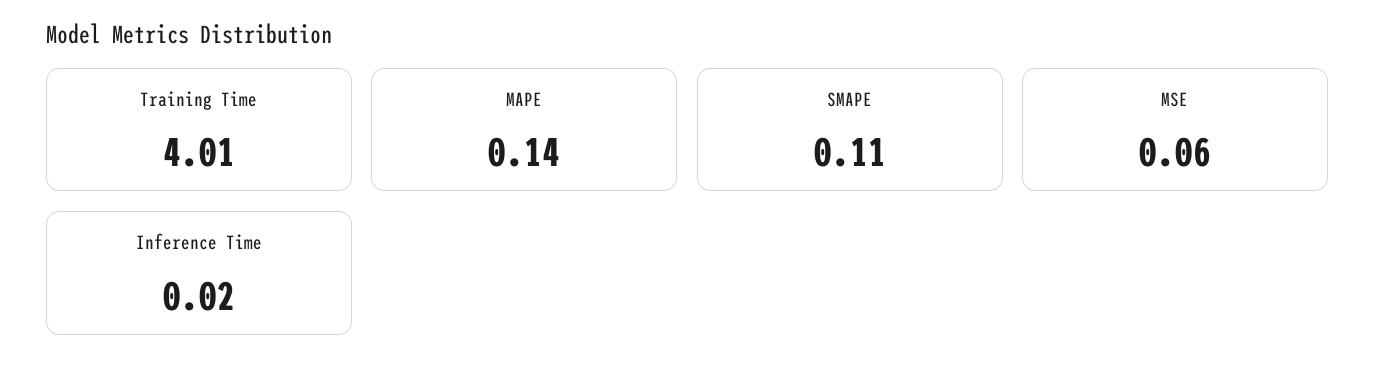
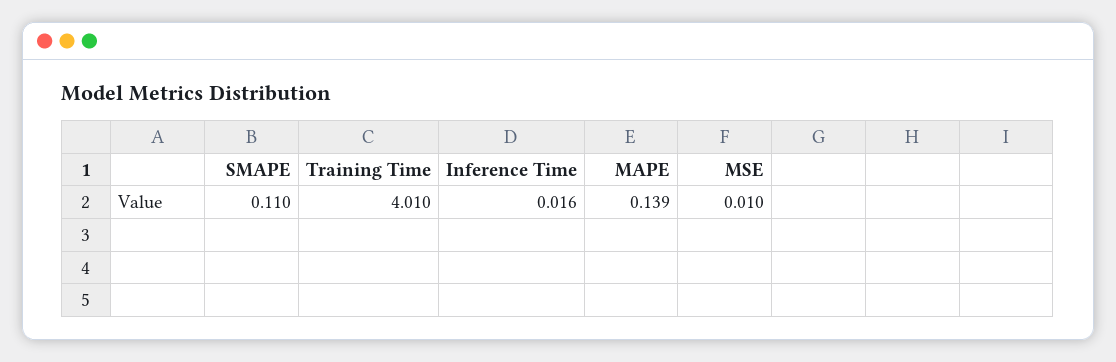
MSE: 0.06 -> 0.01

